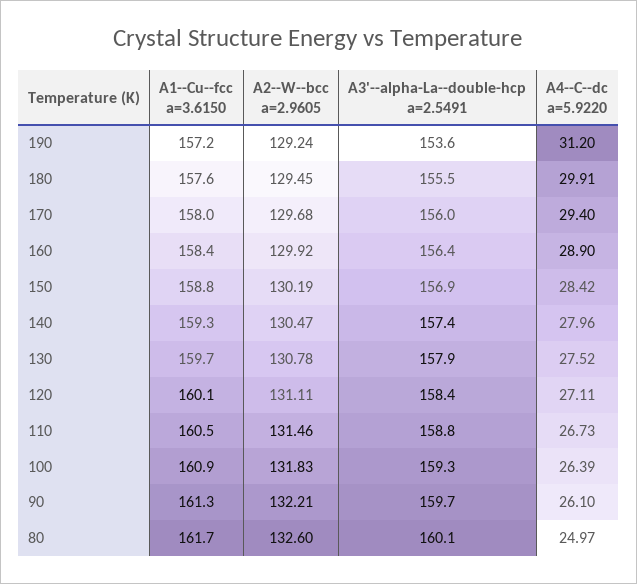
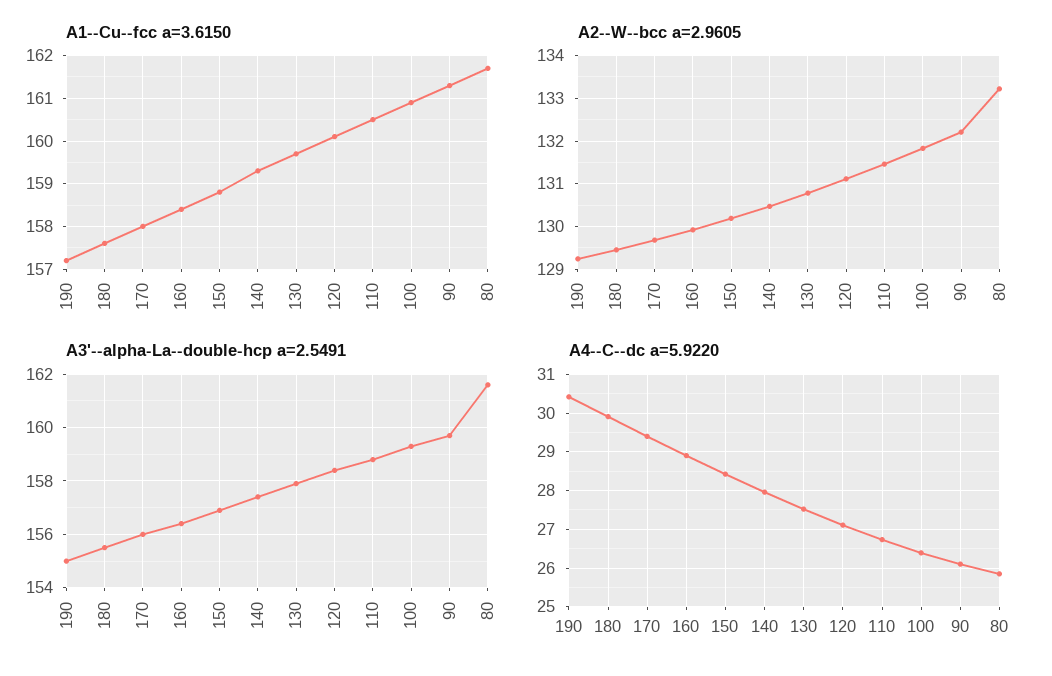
A3'--alpha-La--double-hcp a=2.5491, 190: 153.6 -> 155
A4--C--dc a=5.9220, 190: 31.2 -> 30.4
A2--W--bcc a=2.9605, 80: 132.6 -> 133.2
A3'--alpha-La--double-hcp a=2.5491, 80: 160.1 -> 161.5
A4--C--dc a=5.9220, 80: 24.97 -> 25.8

